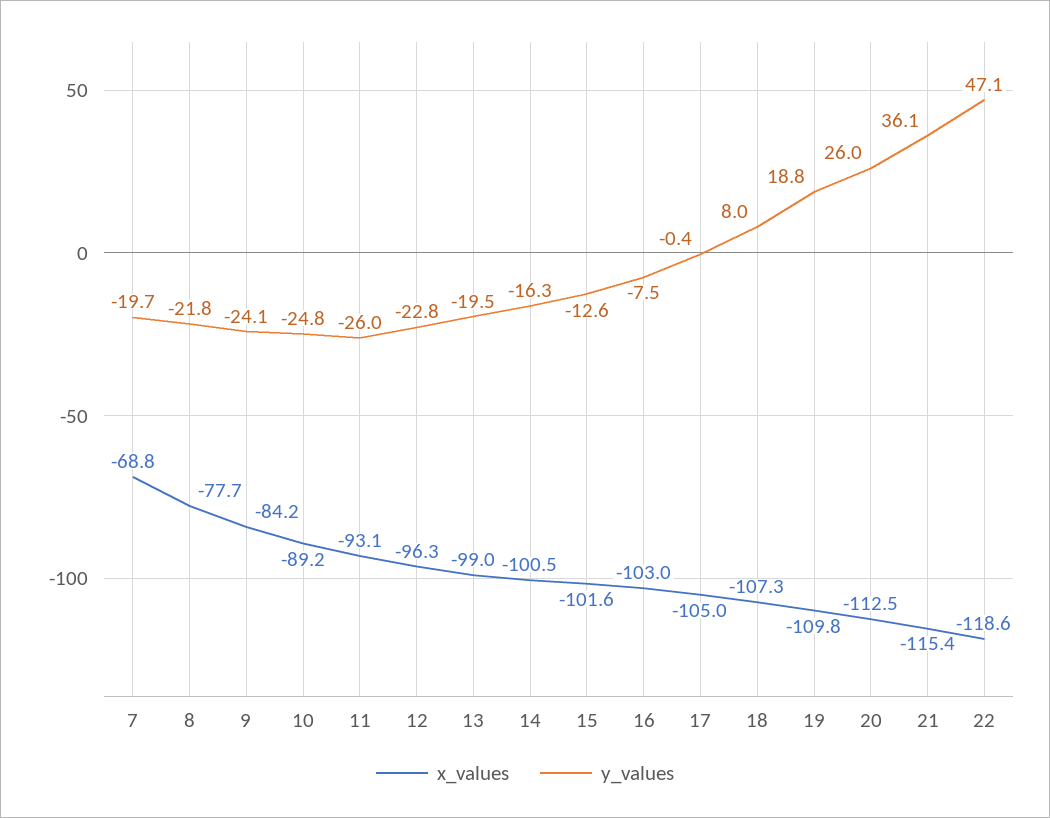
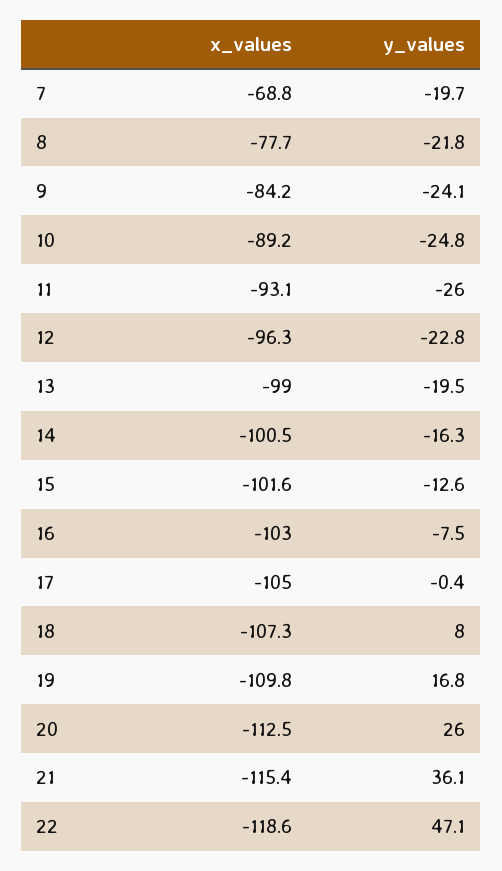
y_values, 19: 18.8 -> 16.8

